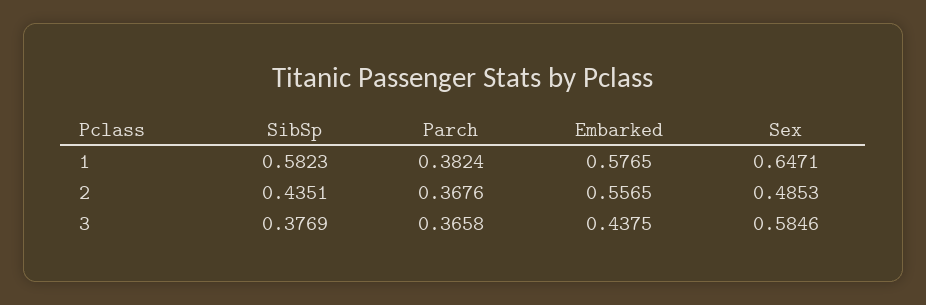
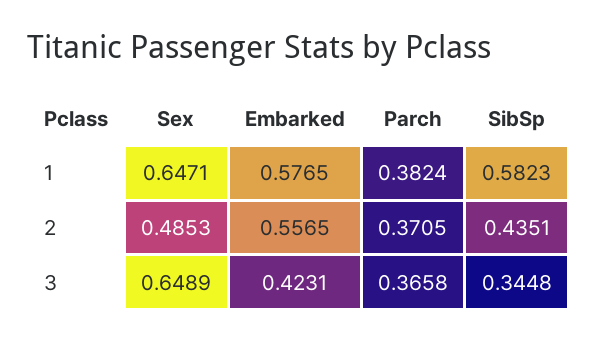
Parch, 2: 0.3676 -> 0.3705
SibSp, 3: 0.3769 -> 0.3448
Embarked, 3: 0.4375 -> 0.4231
Sex, 3: 0.5846 -> 0.6489

